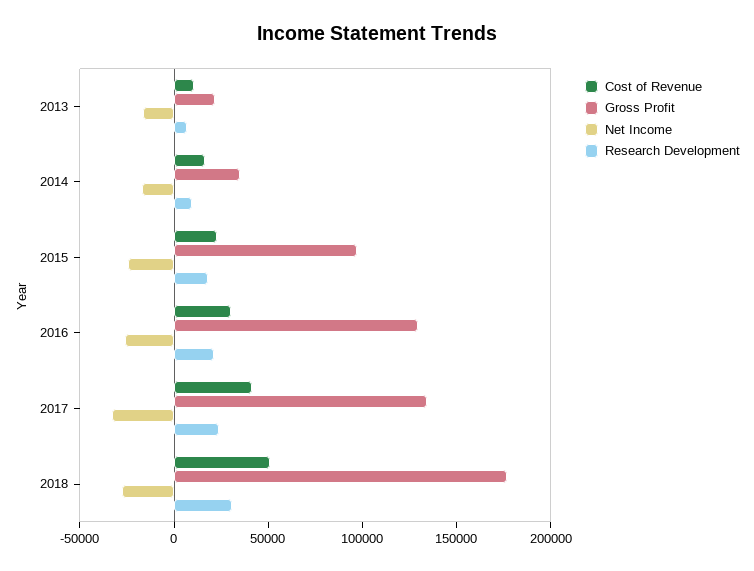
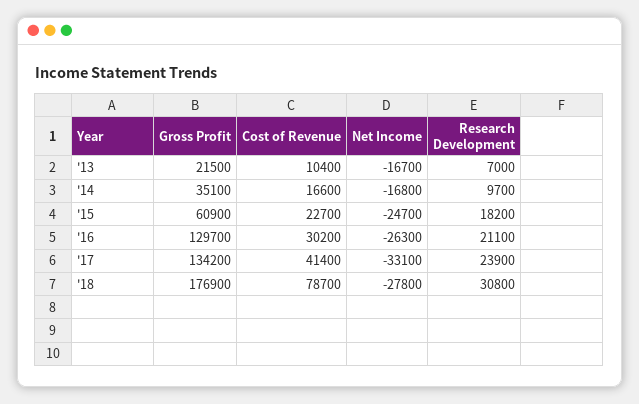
Gross Profit, 2015: 100000 -> 60900
Cost of Revenue, 2018: 50000 -> 78700

